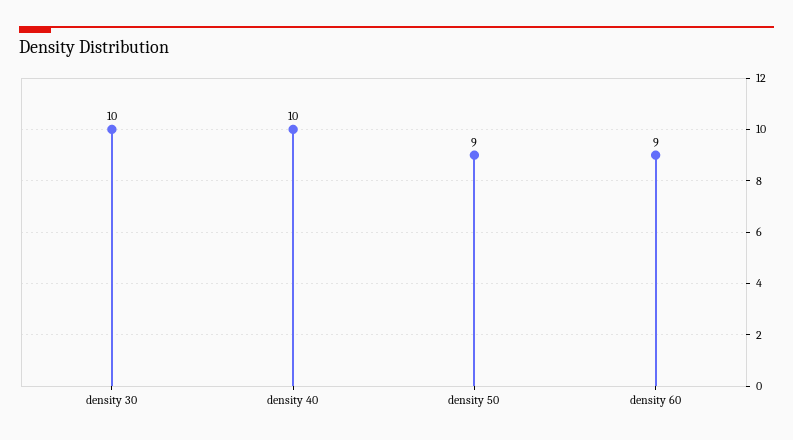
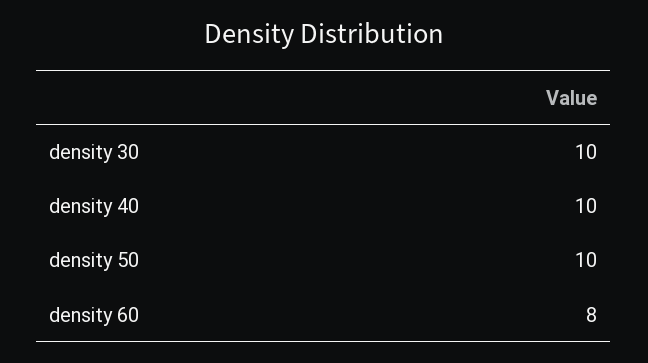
density 50: 9 -> 10
density 60: 9 -> 8

